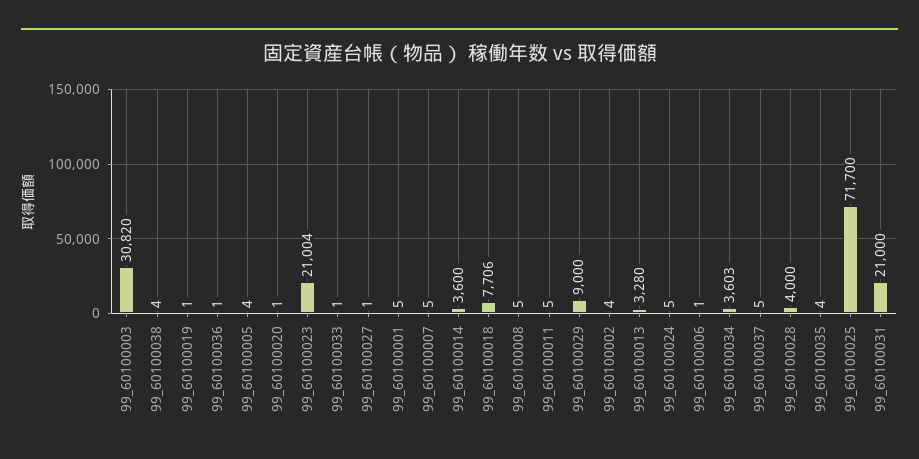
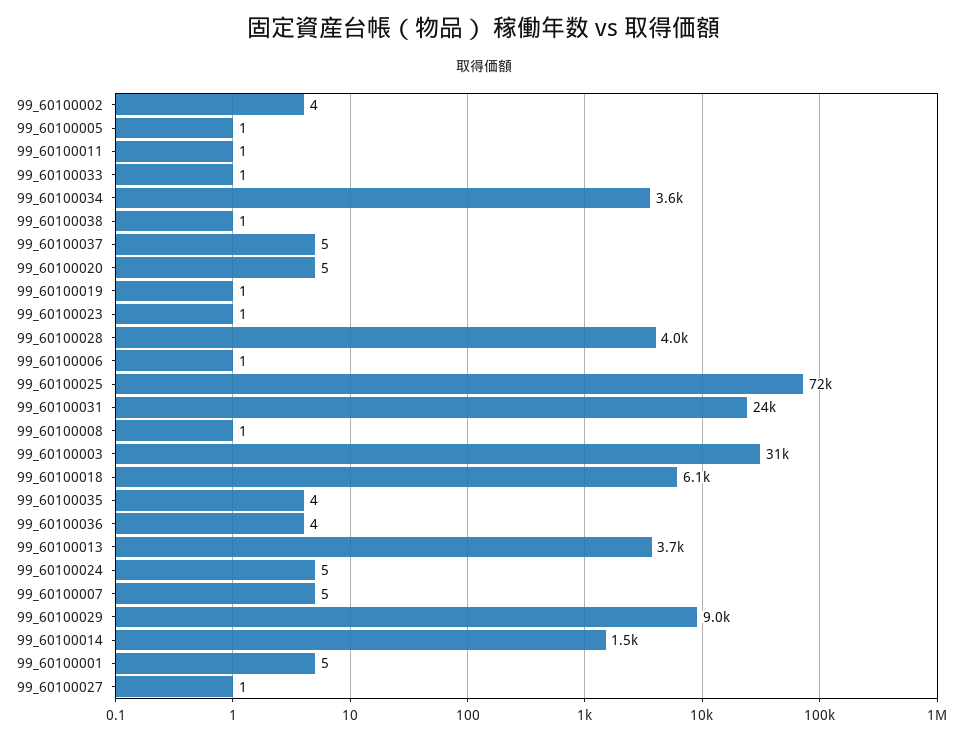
99_60100038: 4 -> 1
99_60100036: 1 -> 4
99_60100005: 4 -> 1
99_60100020: 1 -> 5
99_60100023: 21004 -> 1
99_60100014: 3600 -> 1500
99_60100018: 7706 -> 6100
99_60100008: 5 -> 1
99_60100011: 5 -> 1
99_60100013: 3280 -> 3700
99_60100031: 21000 -> 24000

